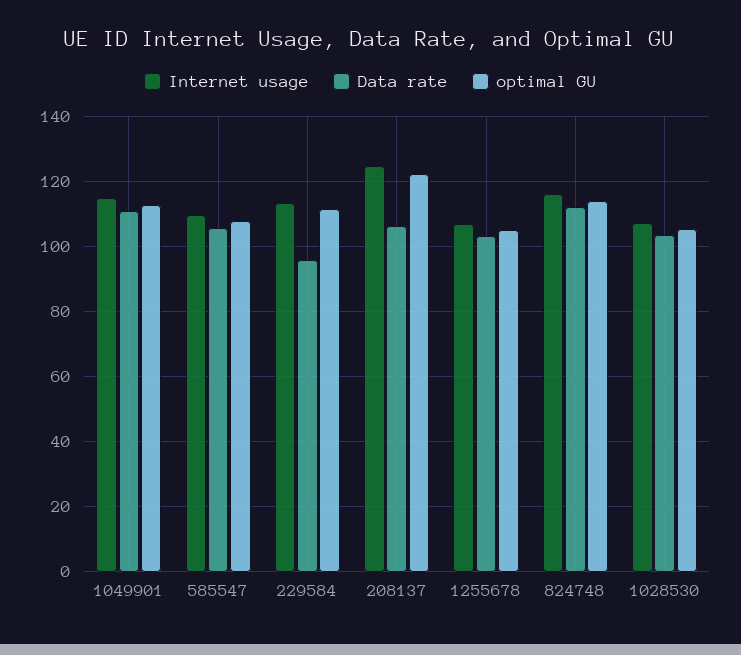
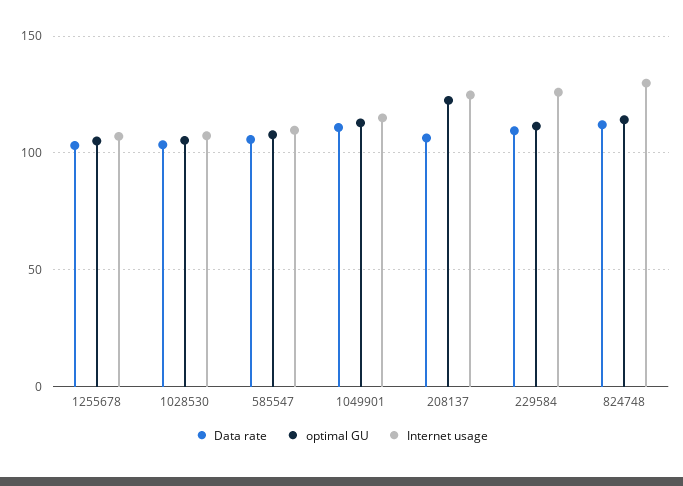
Internet usage, 229584: 114 -> 125
Data rate, 229584: 96 -> 110
Internet usage, 824748: 116 -> 130

